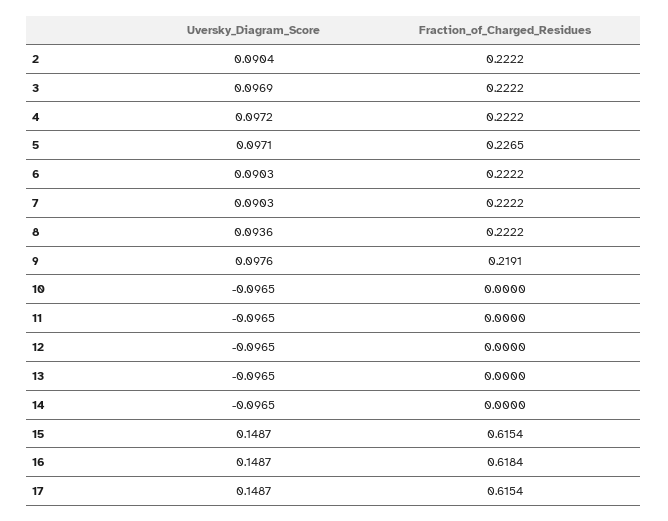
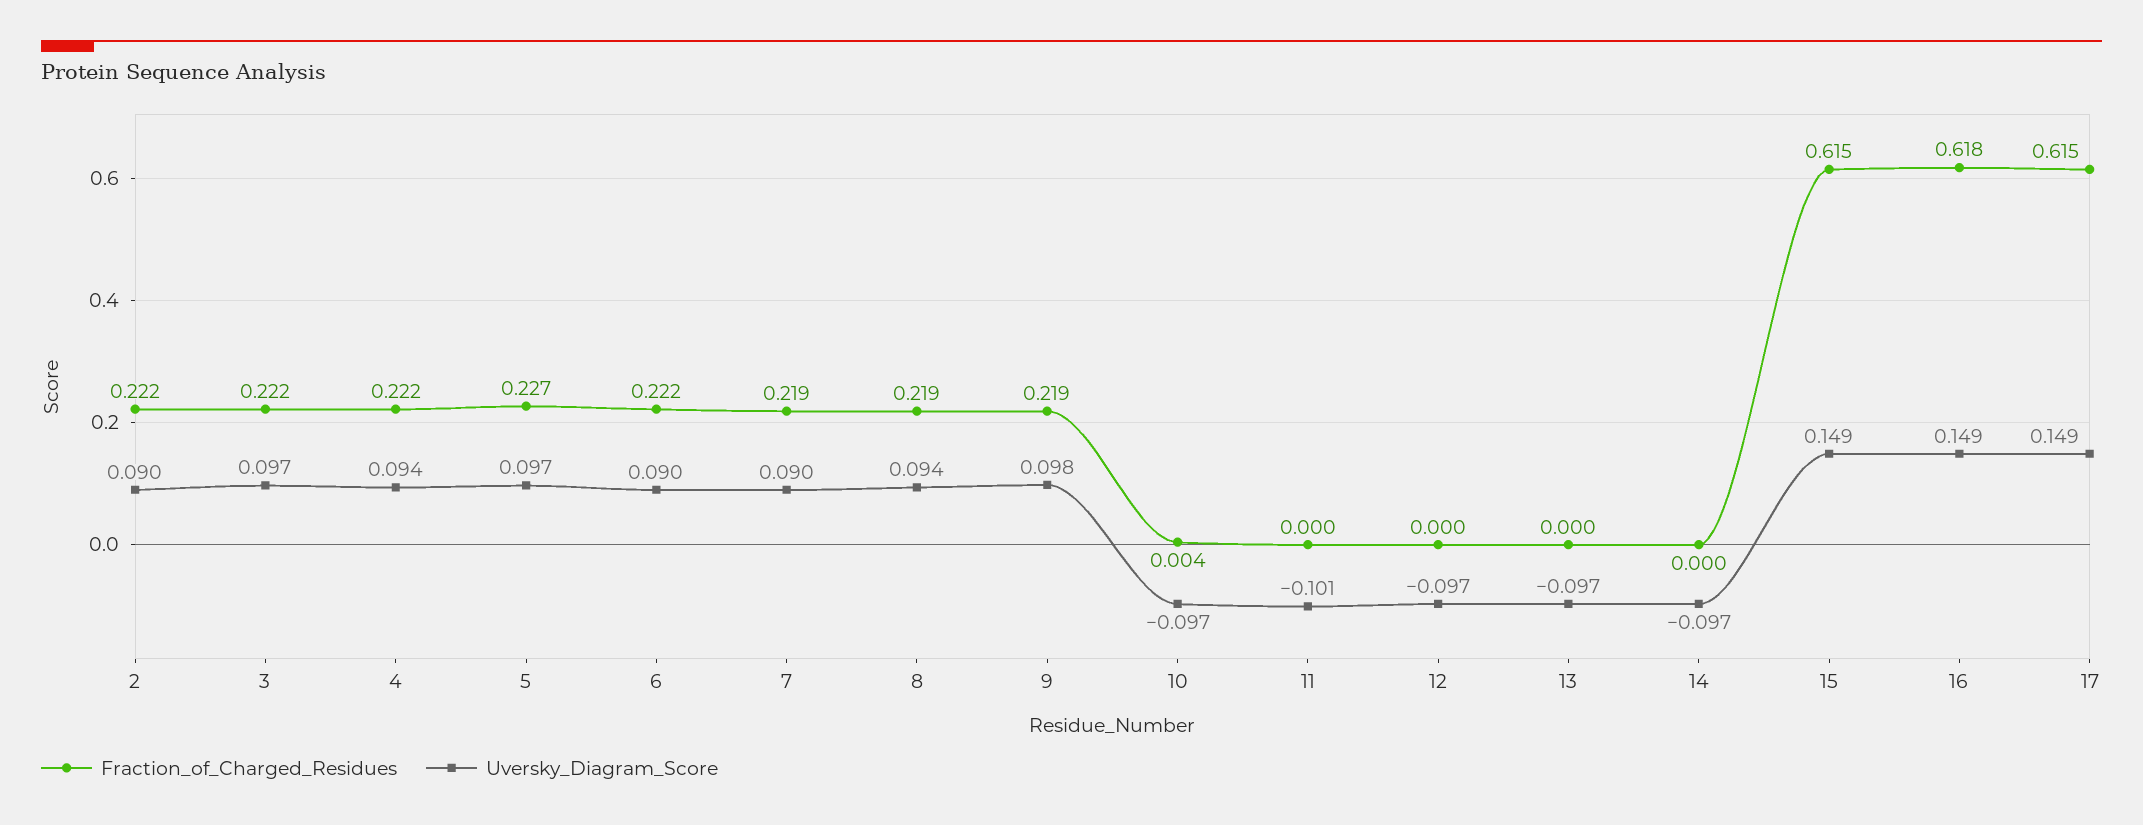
Uversky_Diagram_Score, 4: 0.0972 -> 0.094
Fraction_of_Charged_Residues, 7: 0.2222 -> 0.219
Fraction_of_Charged_Residues, 8: 0.2222 -> 0.219
Fraction_of_Charged_Residues, 10: 0 -> 0.004
Uversky_Diagram_Score, 11: -0.0965 -> -0.101

